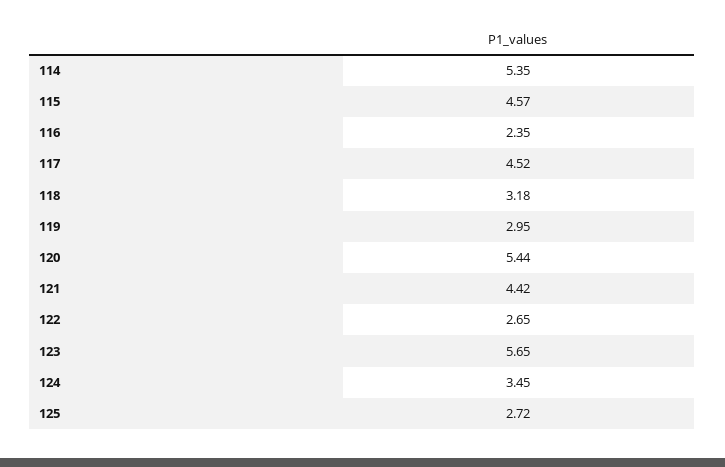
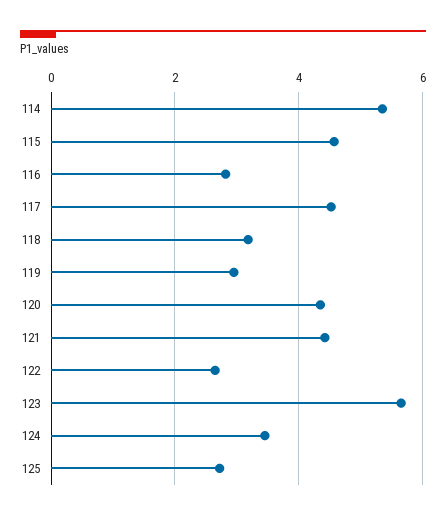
116: 2.35 -> 2.8
120: 5.44 -> 4.4

